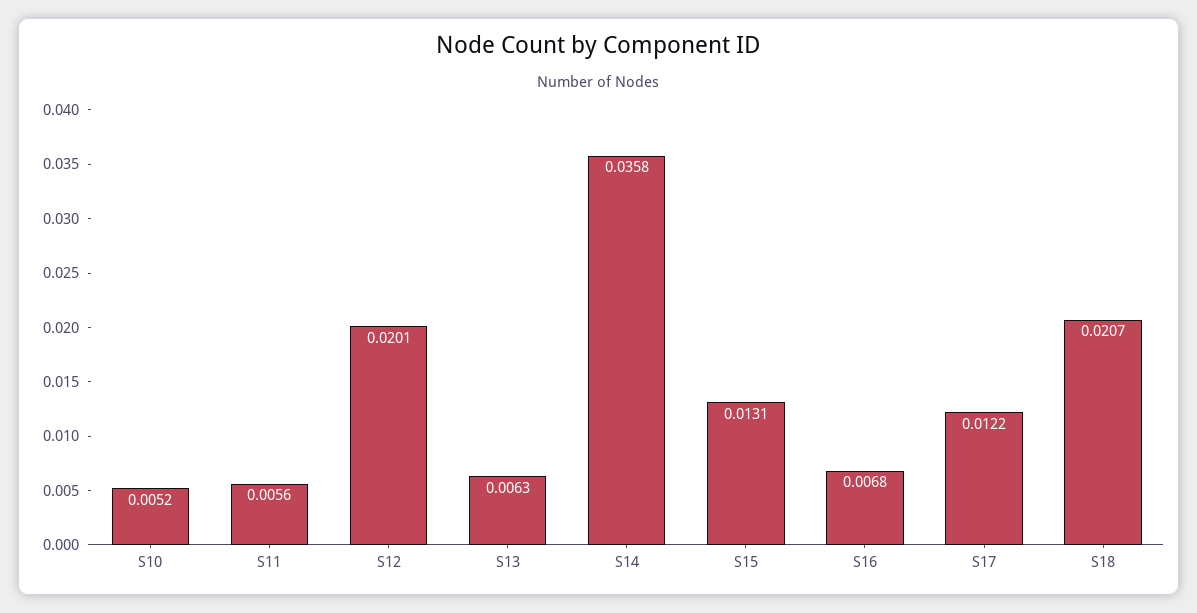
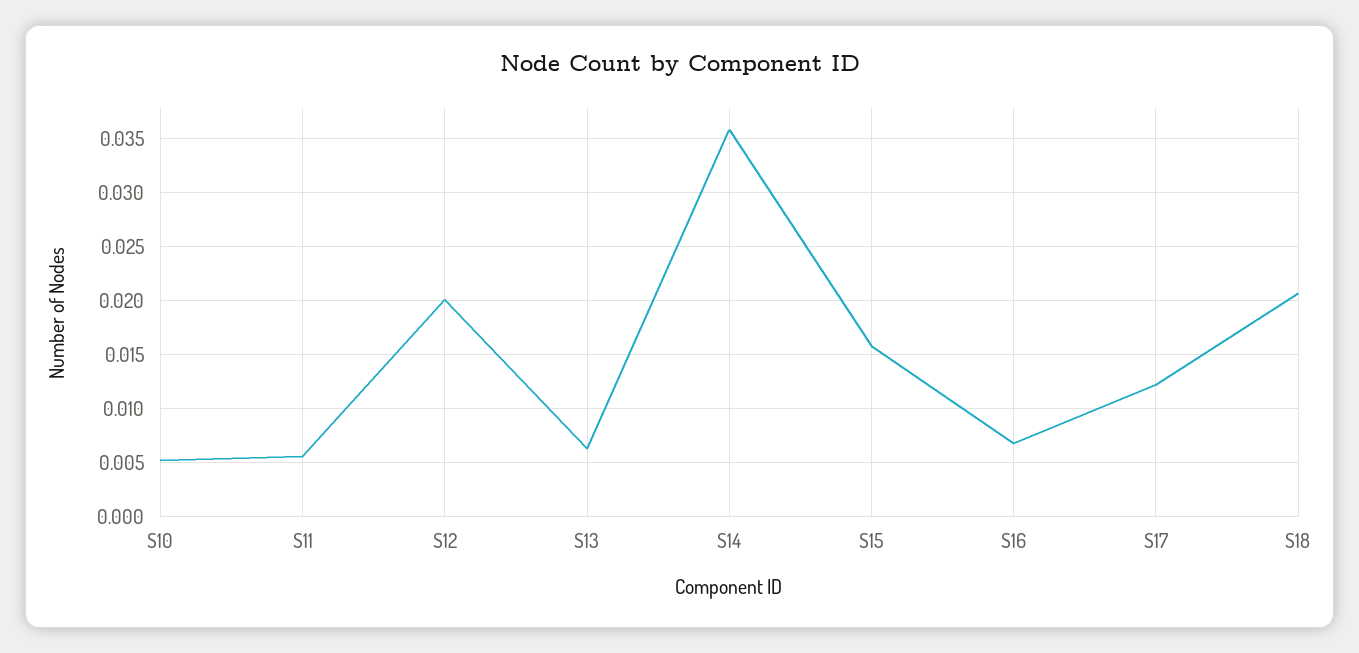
S15: 0.0131 -> 0.016

